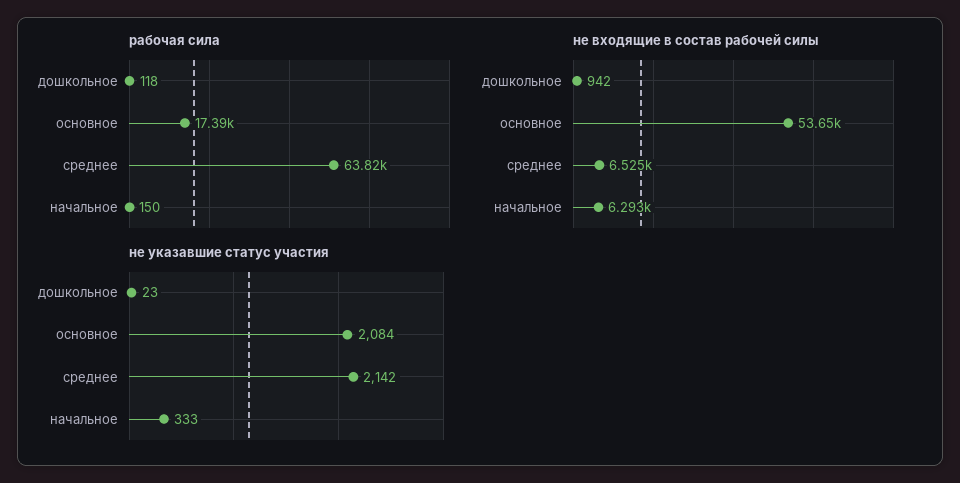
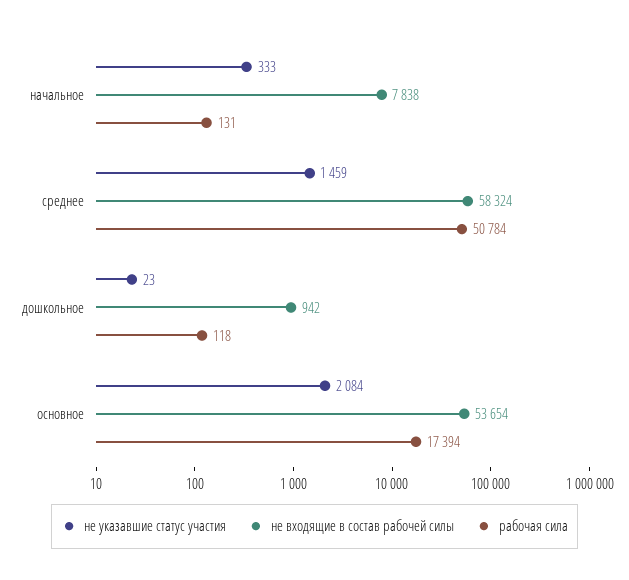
рабочая сила, среднее: 63820 -> 50784
рабочая сила, начальное: 150 -> 131
не входящие в состав рабочей силы, среднее: 6525 -> 58324
не входящие в состав рабочей силы, начальное: 6293 -> 7838
не указавшие статус участия, среднее: 2142 -> 1459

